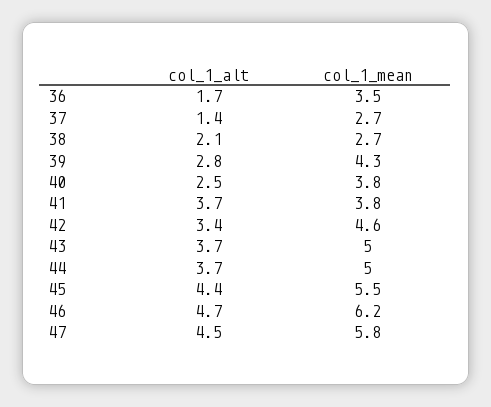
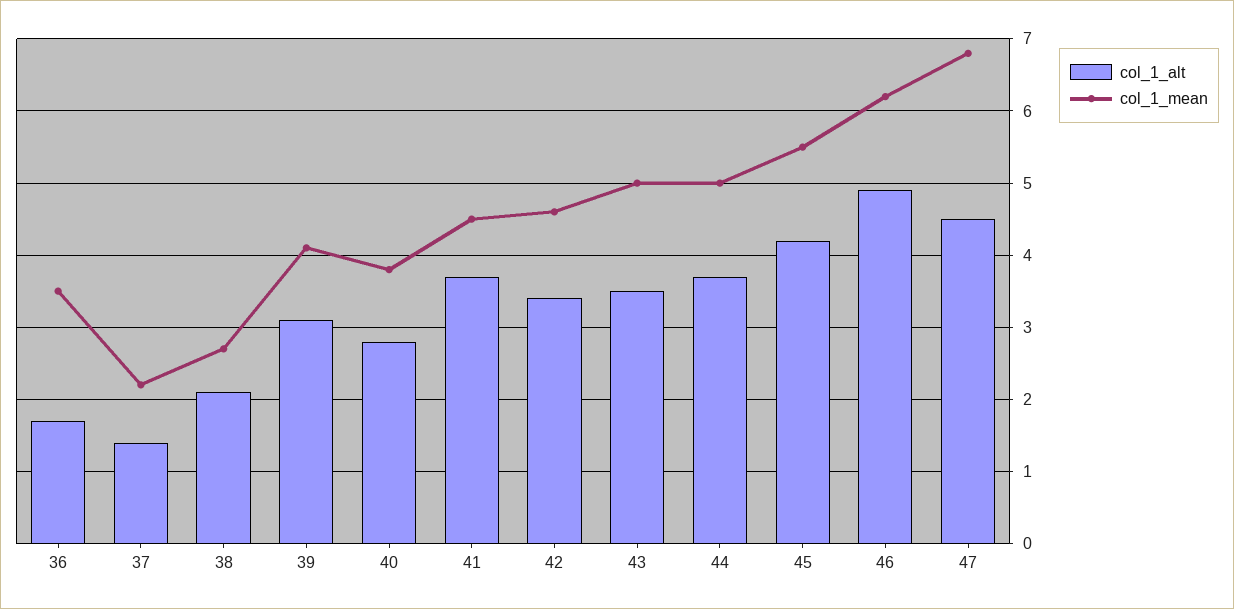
col_1_mean, 37: 2.7 -> 2.2
col_1_alt, 39: 2.8 -> 3.1
col_1_mean, 39: 4.3 -> 4.1
col_1_alt, 40: 2.5 -> 2.8
col_1_mean, 41: 3.8 -> 4.5
col_1_alt, 43: 3.7 -> 3.5
col_1_alt, 45: 4.4 -> 4.2
col_1_alt, 46: 4.7 -> 4.9
col_1_mean, 47: 5.8 -> 6.8

